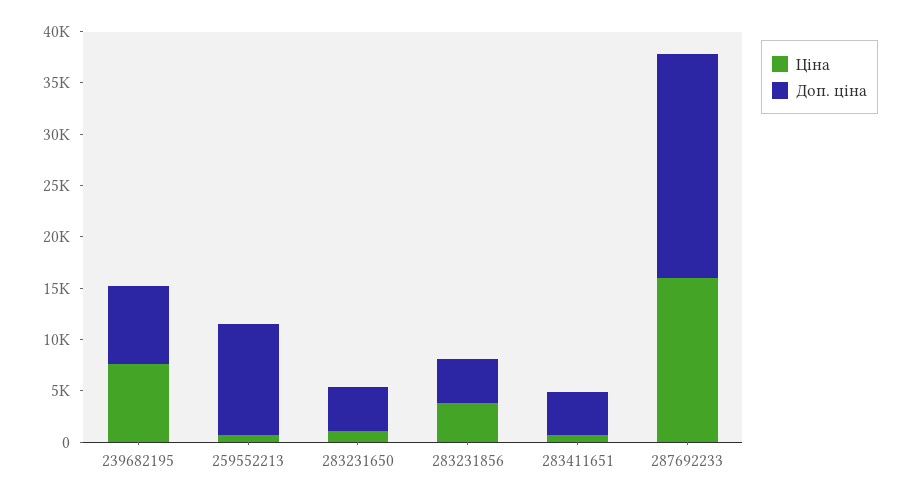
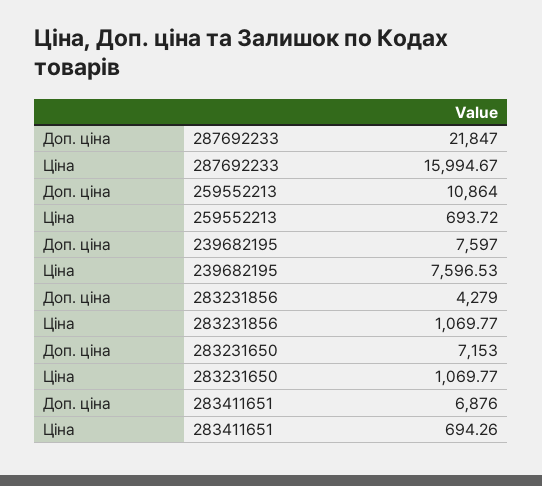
Доп. ціна, 283231650: 4000 -> 7153
Ціна, 283231856: 4000 -> 1069.77
Доп. ціна, 283411651: 4000 -> 6876

